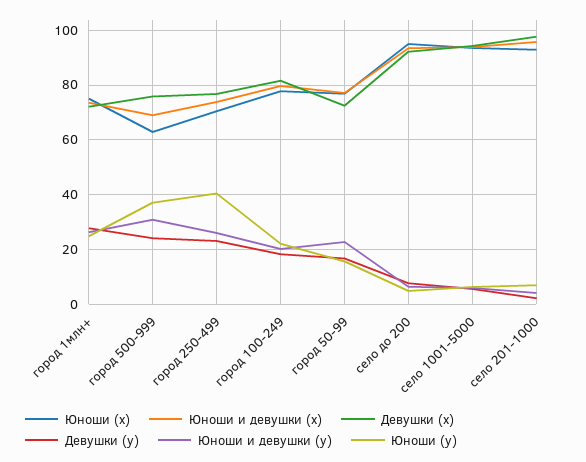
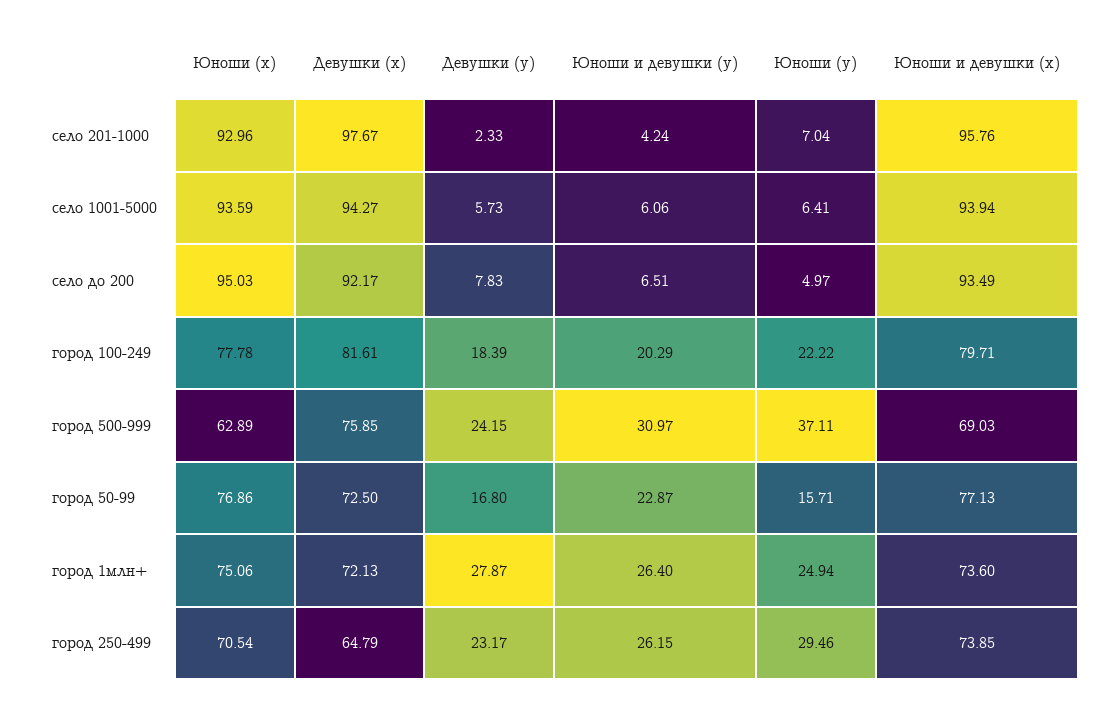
Девушки (x), город 250-499: 77.5 -> 64.79
Юноши (y), город 250-499: 40 -> 29.46

